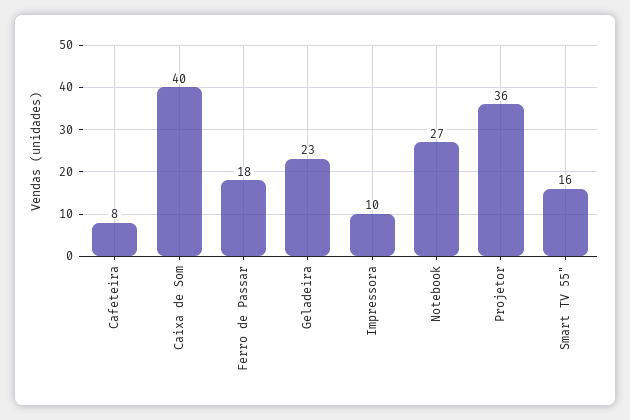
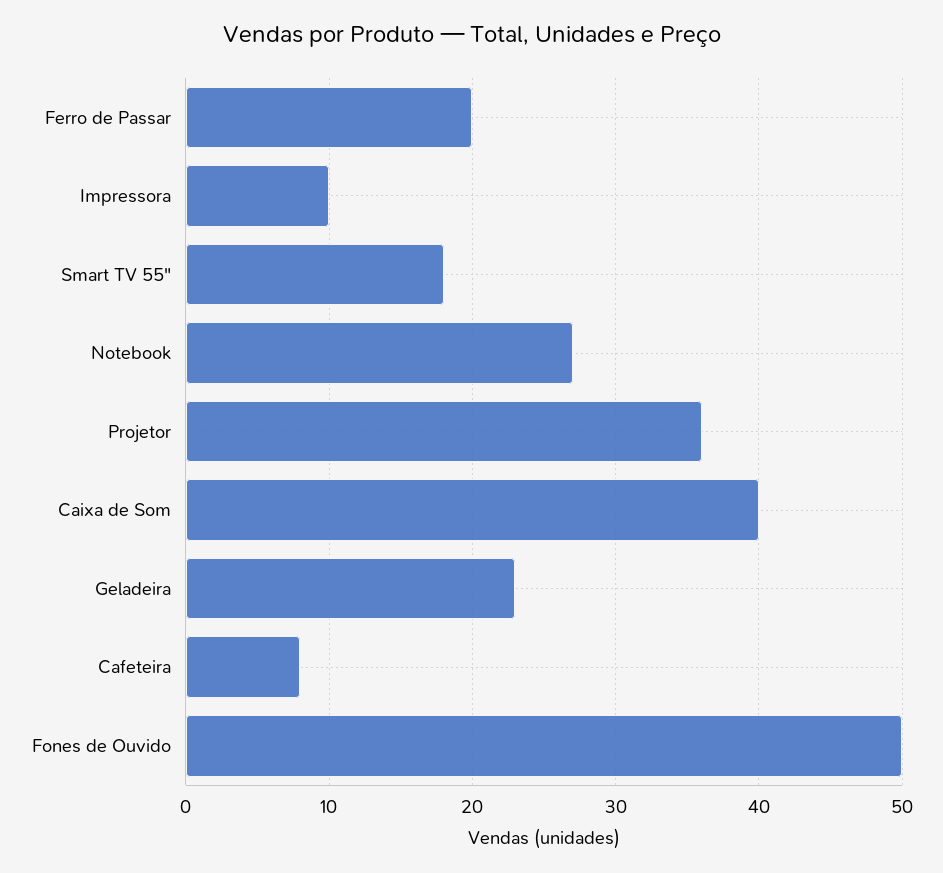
Ferro de Passar: 18 -> 20
Smart TV 55": 16 -> 18
Fones de Ouvido: none -> 50

